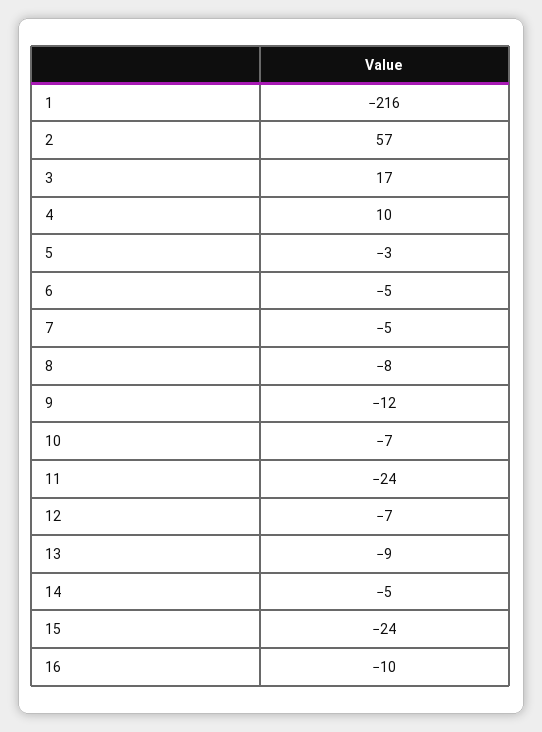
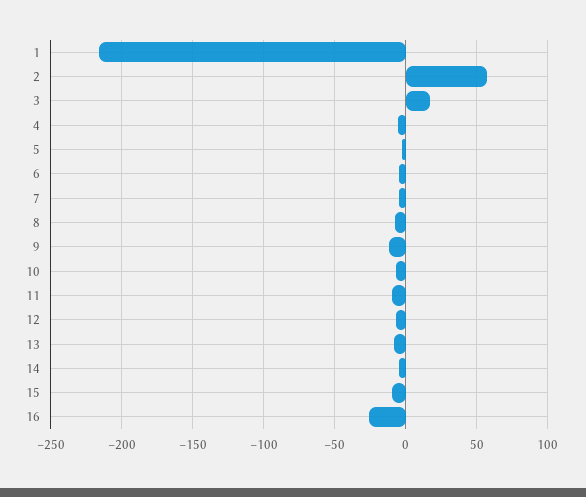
4: 10 -> -5
11: -24 -> -10
15: -24 -> -10
16: -10 -> -25

